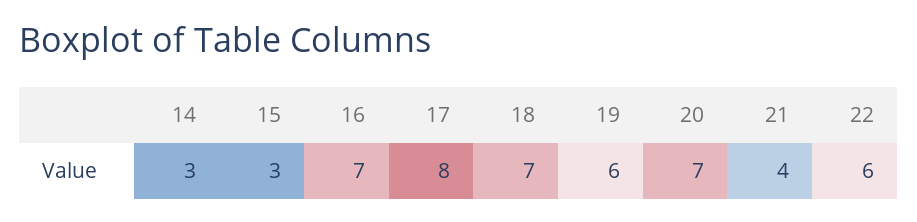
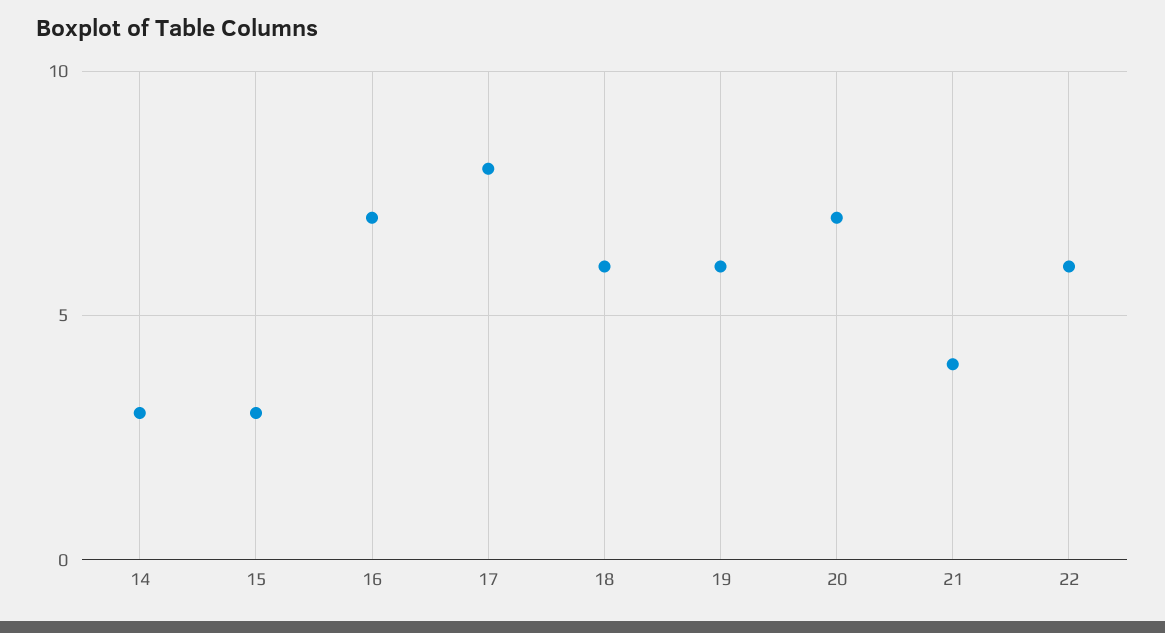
18: 7 -> 6

